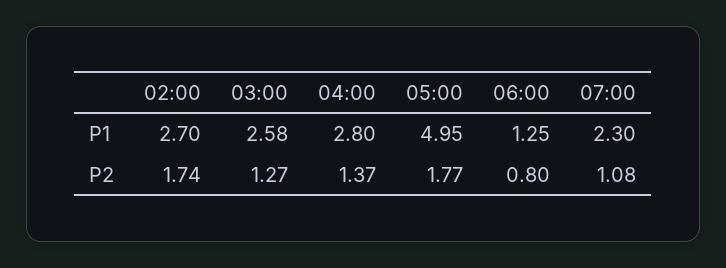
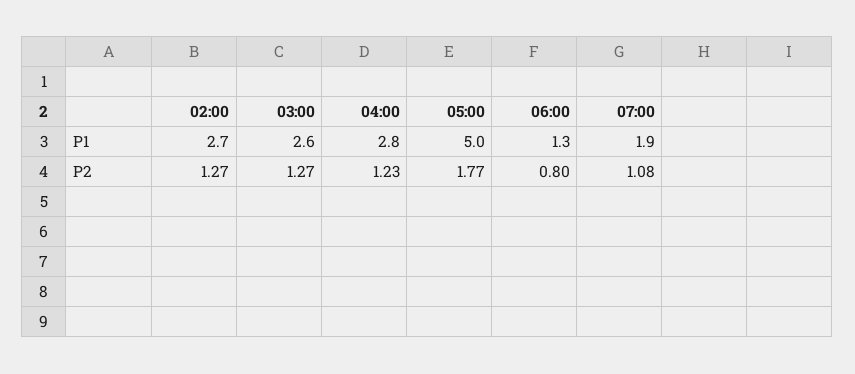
07:00, P1: 2.3 -> 1.9
02:00, P2: 1.74 -> 1.27
04:00, P2: 1.37 -> 1.23

